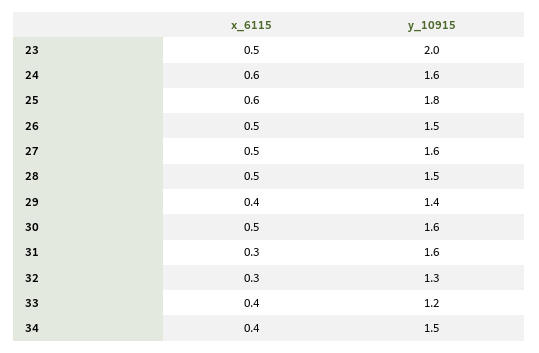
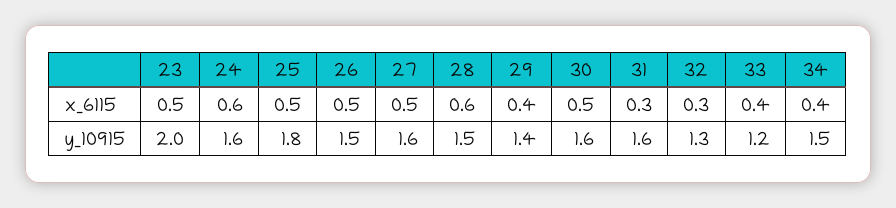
x_6115, 25: 0.6 -> 0.5
x_6115, 28: 0.5 -> 0.6

